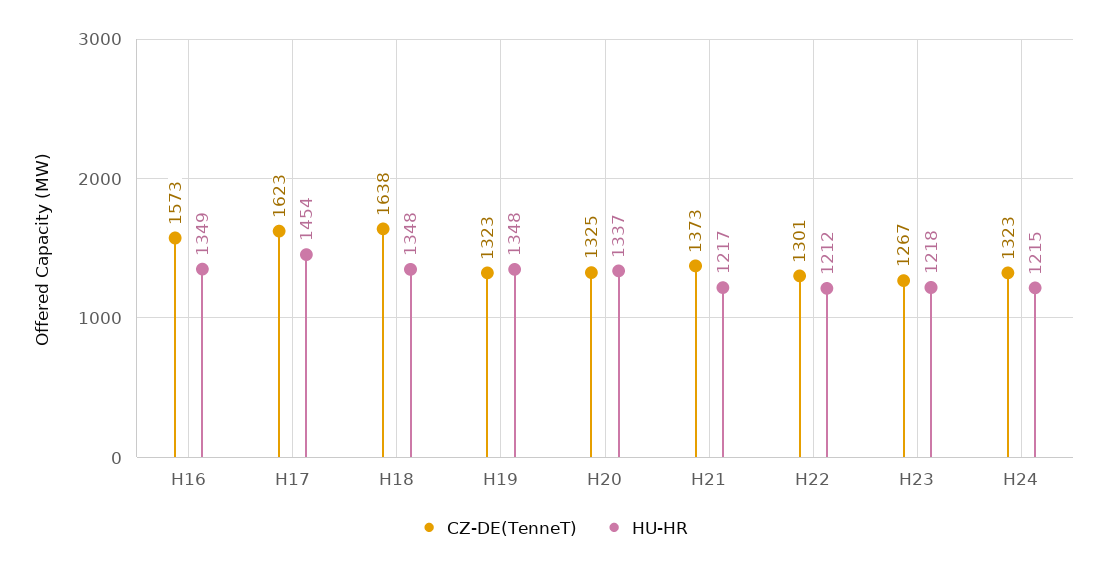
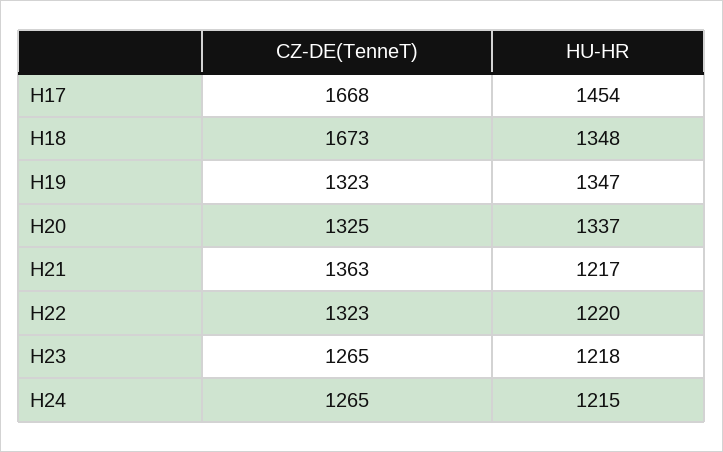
CZ-DE(TenneT), H16: 1573 -> none
HU-HR, H16: 1349 -> none
CZ-DE(TenneT), H17: 1623 -> 1668
CZ-DE(TenneT), H18: 1638 -> 1673
HU-HR, H19: 1348 -> 1347
CZ-DE(TenneT), H21: 1373 -> 1363
CZ-DE(TenneT), H22: 1301 -> 1323
HU-HR, H22: 1212 -> 1220
CZ-DE(TenneT), H23: 1267 -> 1265
CZ-DE(TenneT), H24: 1323 -> 1265

